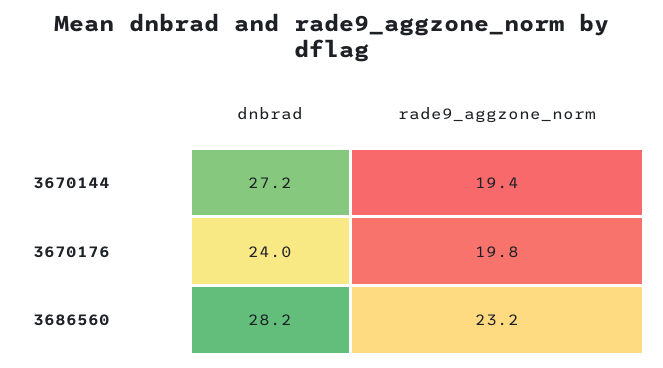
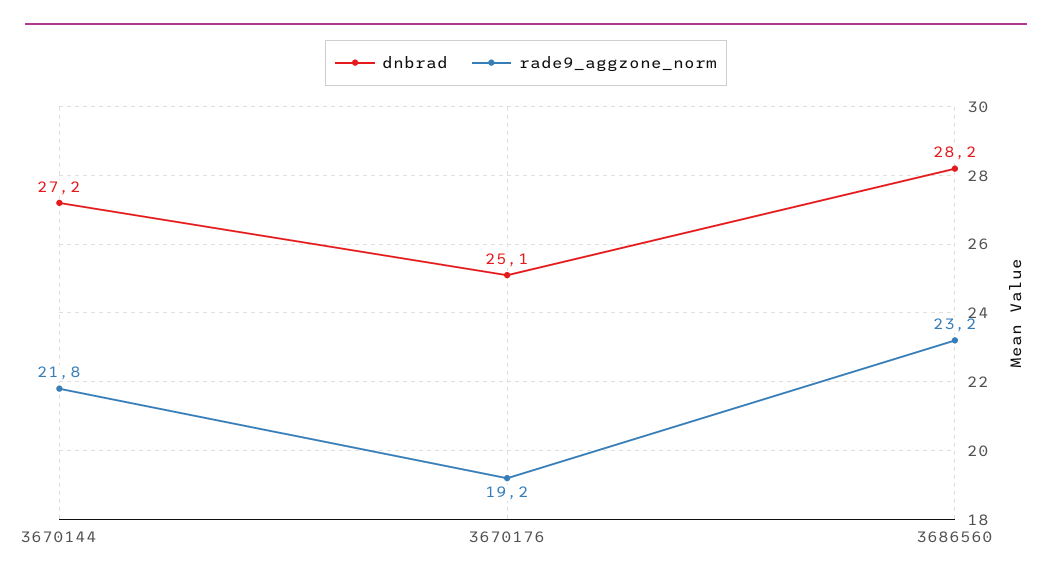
rade9_aggzone_norm, 3670144: 19.4 -> 21.8
dnbrad, 3670176: 24 -> 25.1
rade9_aggzone_norm, 3670176: 19.8 -> 19.2

